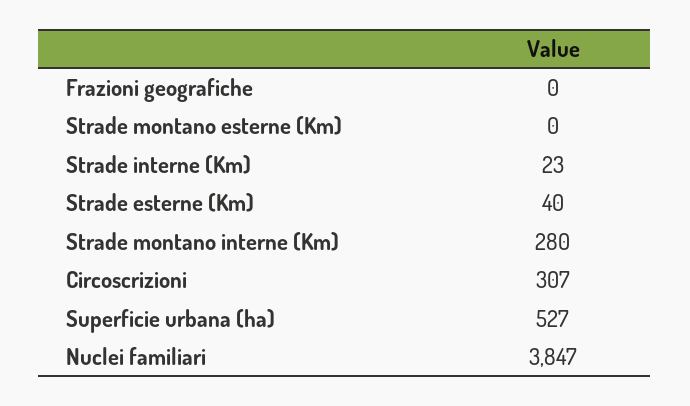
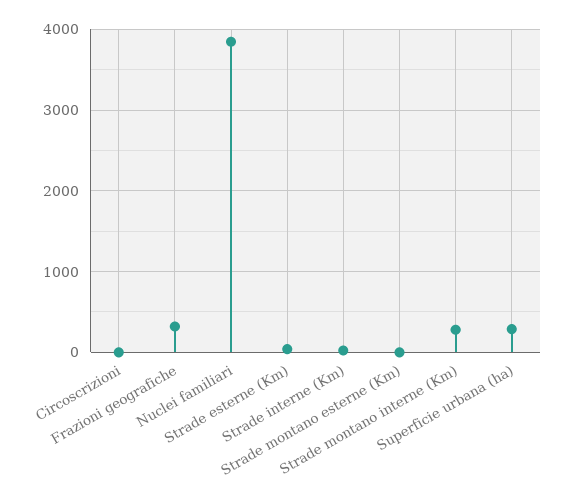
Frazioni geografiche: 0 -> 300
Circoscrizioni: 307 -> 0
Superficie urbana (ha): 527 -> 300

